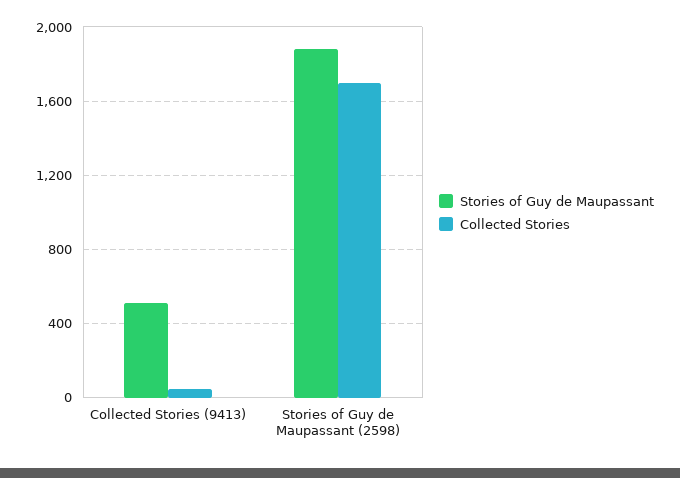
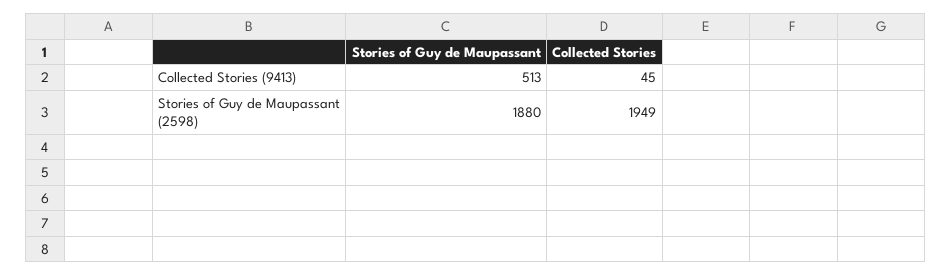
Collected Stories, Stories of Guy de Maupassant (2598): 1700 -> 1949

